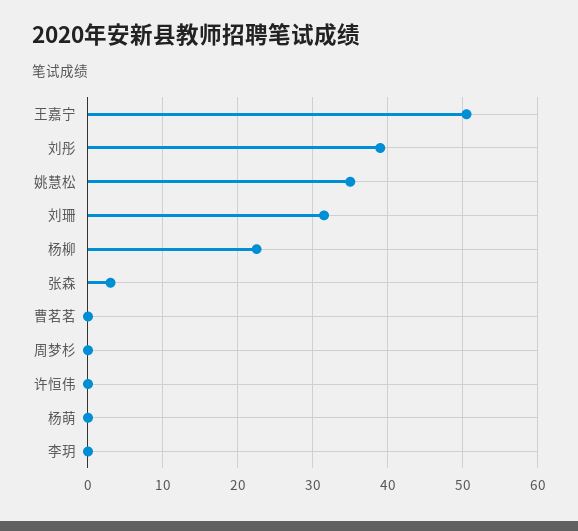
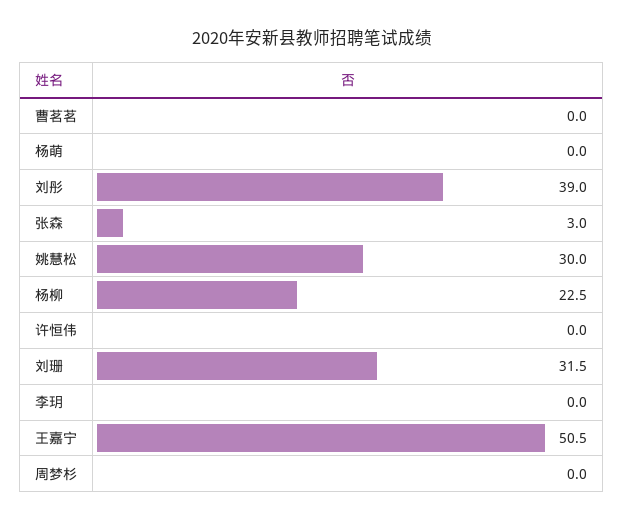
姚慧松: 35 -> 30

